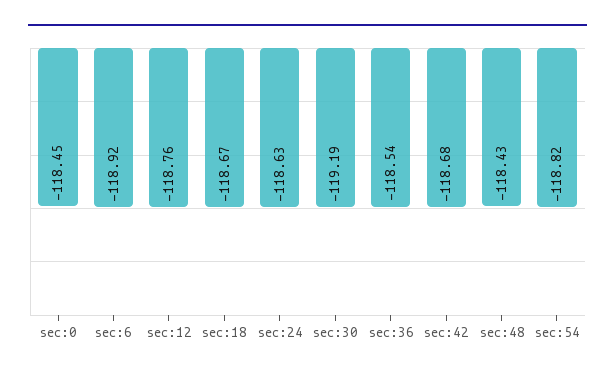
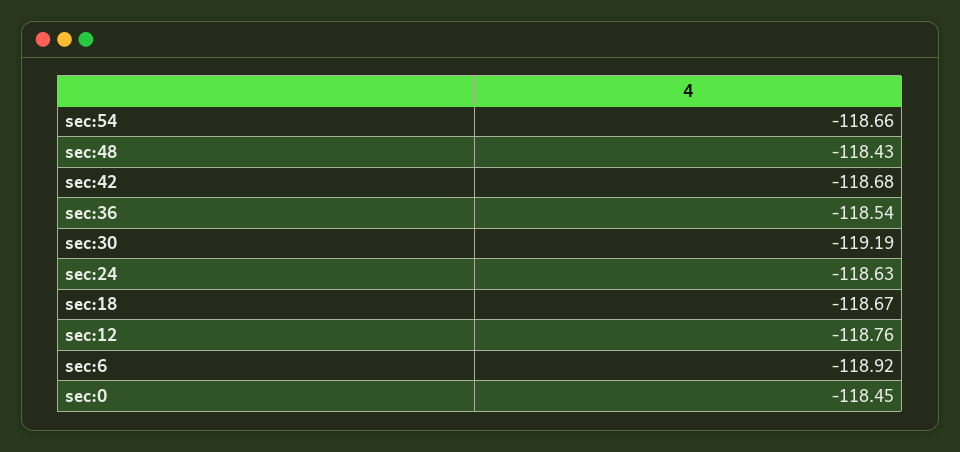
sec:54: -118.82 -> -118.66

